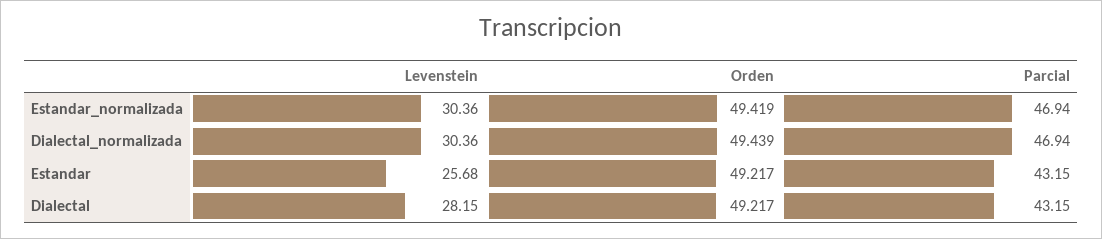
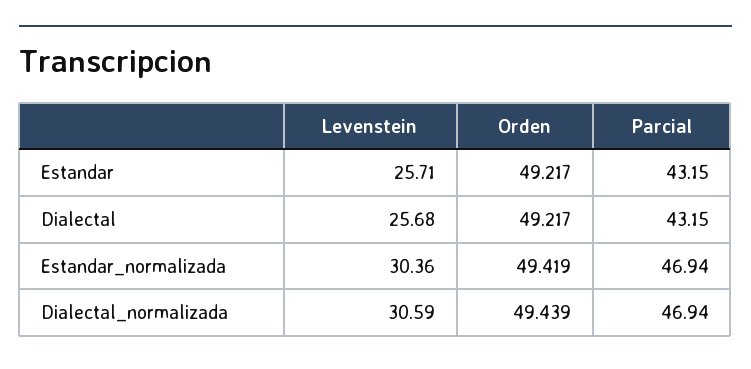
Levenstein, Dialectal_normalizada: 30.36 -> 30.59
Levenstein, Estandar: 25.68 -> 25.71
Levenstein, Dialectal: 28.15 -> 25.68

